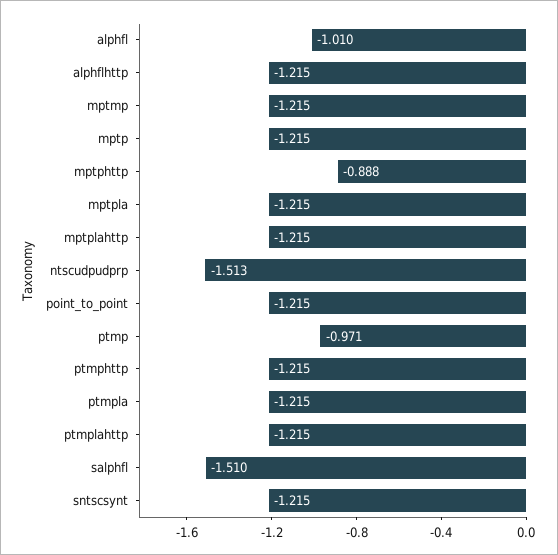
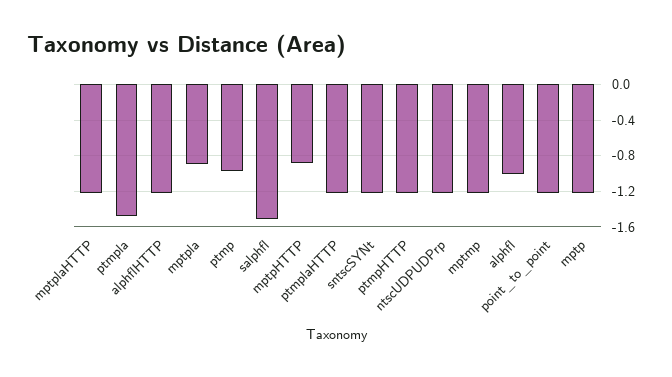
mptpla: -1.215 -> -0.9
ntscudpudprp: -1.513 -> -1.2
ptmpla: -1.215 -> -1.5

